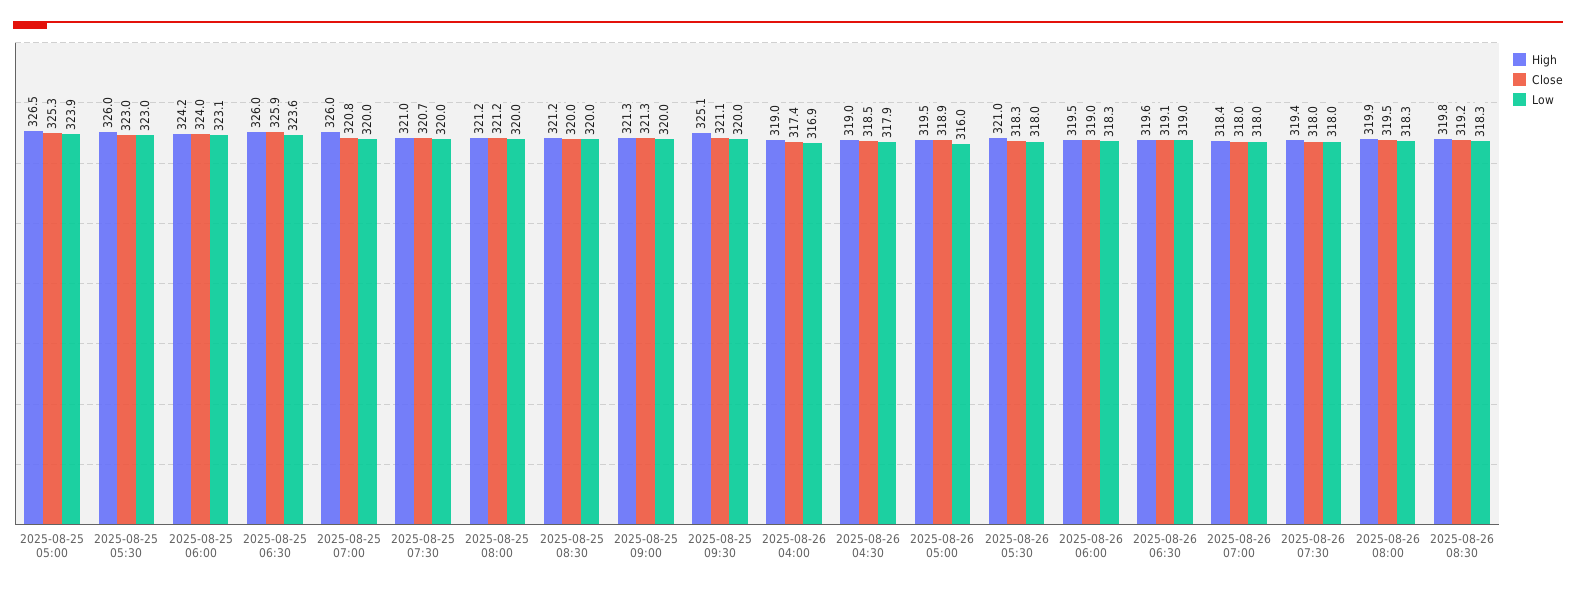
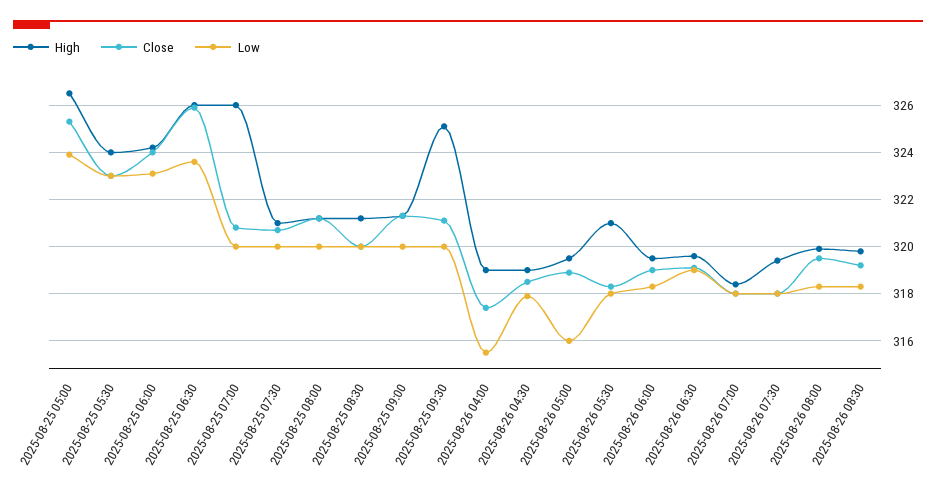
High, 2025-08-25 05:30: 326 -> 324
Low, 2025-08-26 04:00: 316.9 -> 315.5

